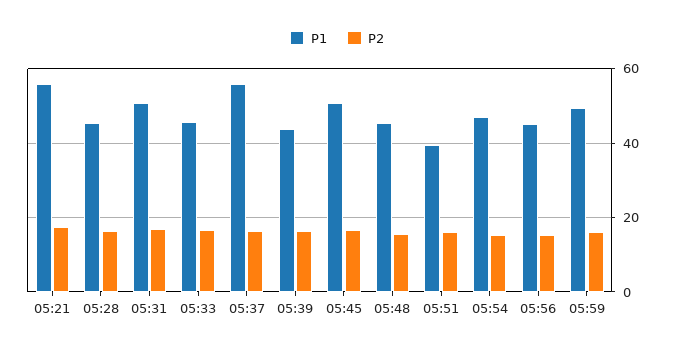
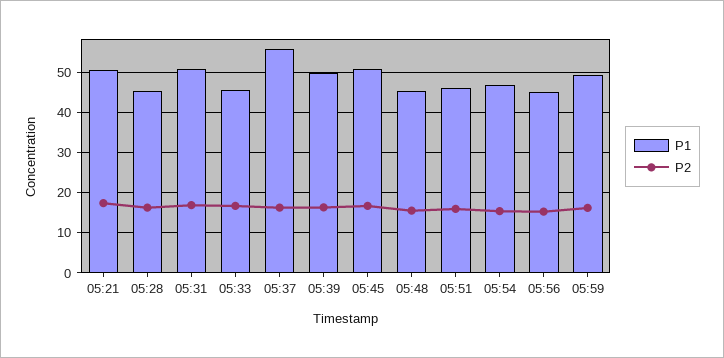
P1, 05:21: 56 -> 50
P1, 05:39: 44 -> 50
P1, 05:51: 40 -> 46

